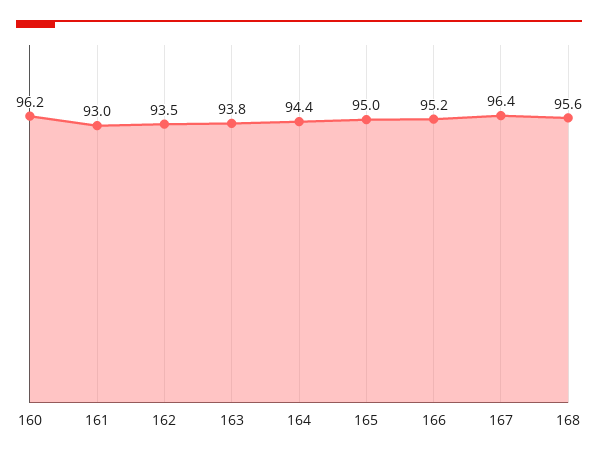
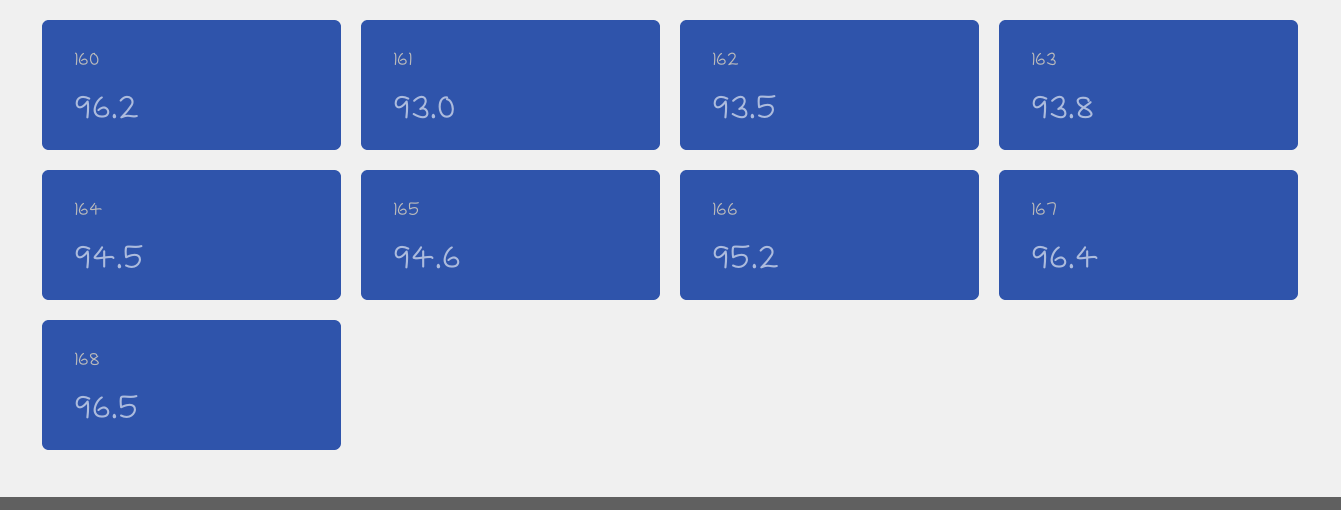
164: 94.4 -> 94.5
165: 95 -> 94.6
168: 95.6 -> 96.5

